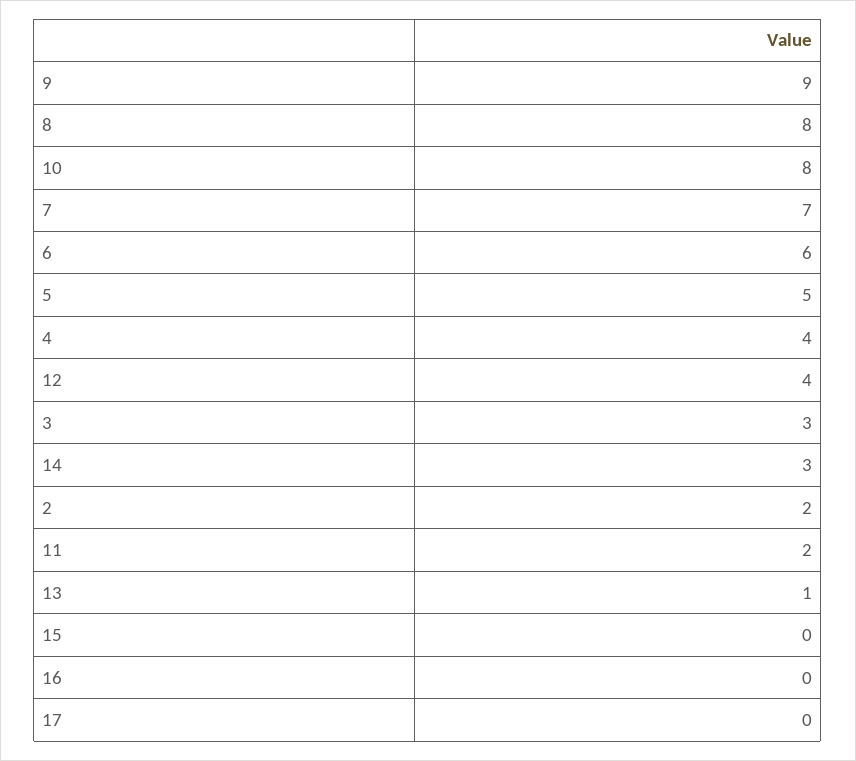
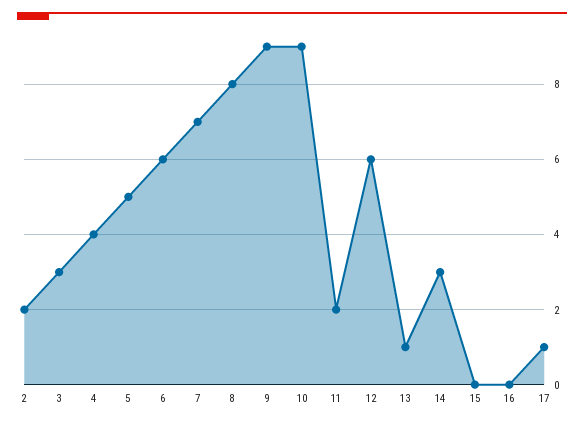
10: 8 -> 9
12: 4 -> 6
17: 0 -> 1

